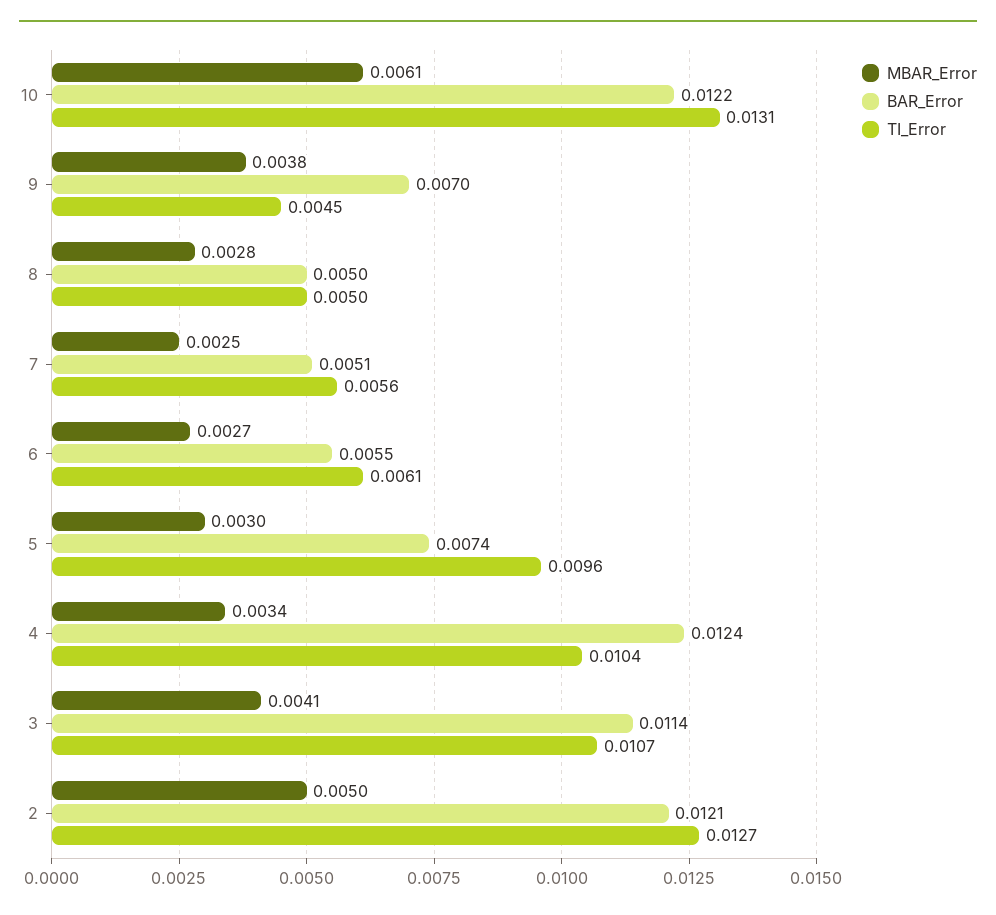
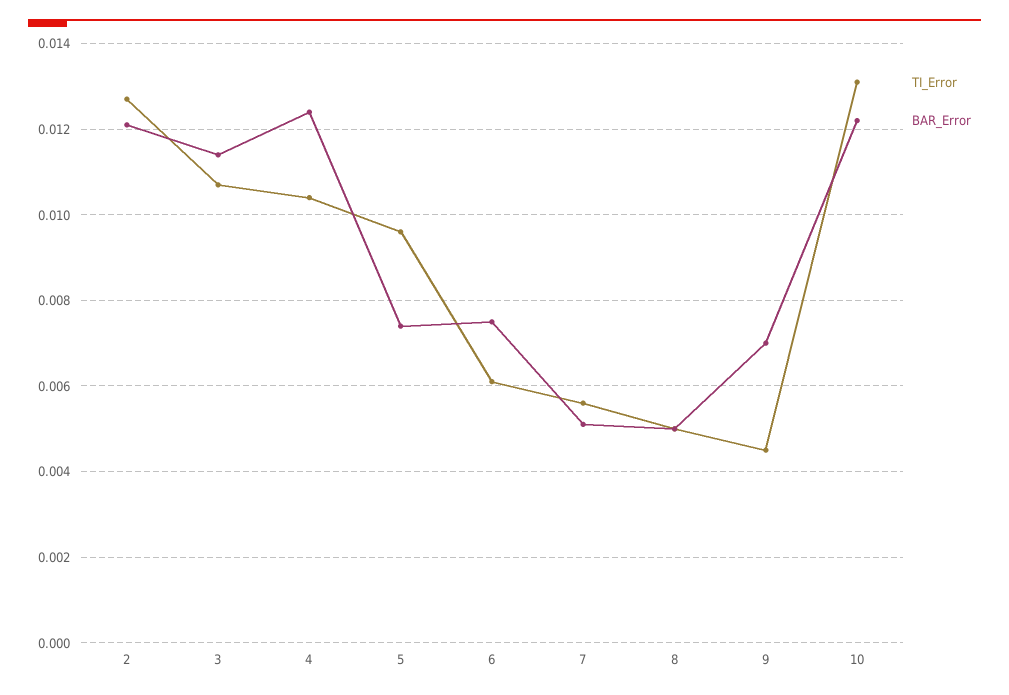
MBAR_Error, 10: 0.0061 -> none
MBAR_Error, 9: 0.0038 -> none
MBAR_Error, 8: 0.0028 -> none
MBAR_Error, 7: 0.0025 -> none
MBAR_Error, 6: 0.0027 -> none
BAR_Error, 6: 0.0055 -> 0.0075
MBAR_Error, 5: 0.003 -> none
MBAR_Error, 4: 0.0034 -> none
MBAR_Error, 3: 0.0041 -> none
MBAR_Error, 2: 0.005 -> none

